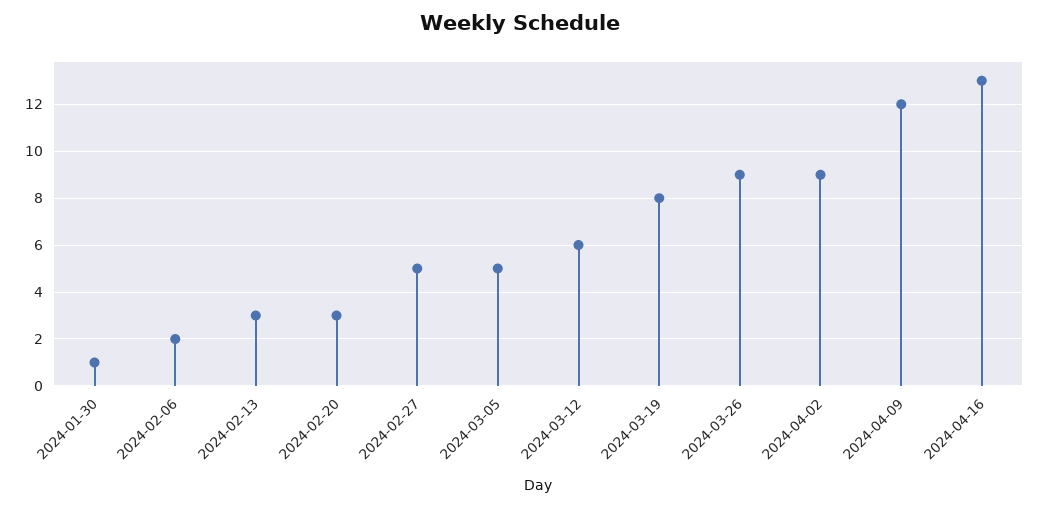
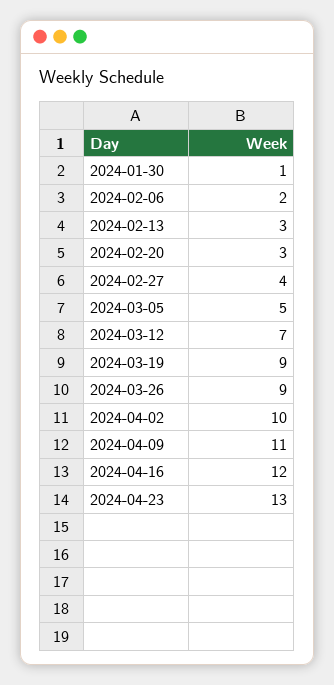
2024-02-27: 5 -> 4
2024-03-12: 6 -> 7
2024-03-19: 8 -> 9
2024-04-02: 9 -> 10
2024-04-09: 12 -> 11
2024-04-16: 13 -> 12
2024-04-23: none -> 13

